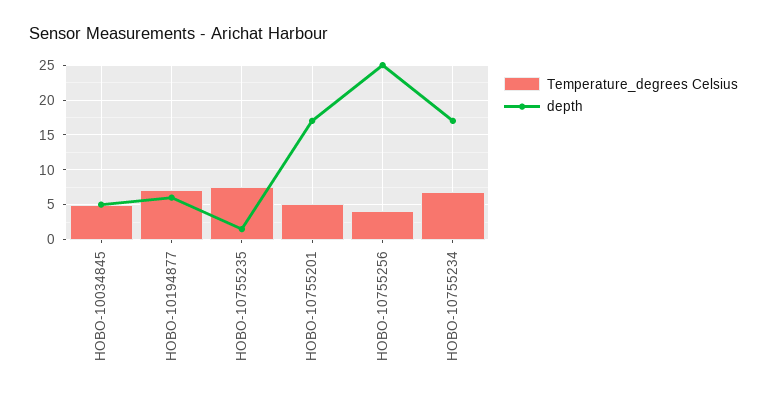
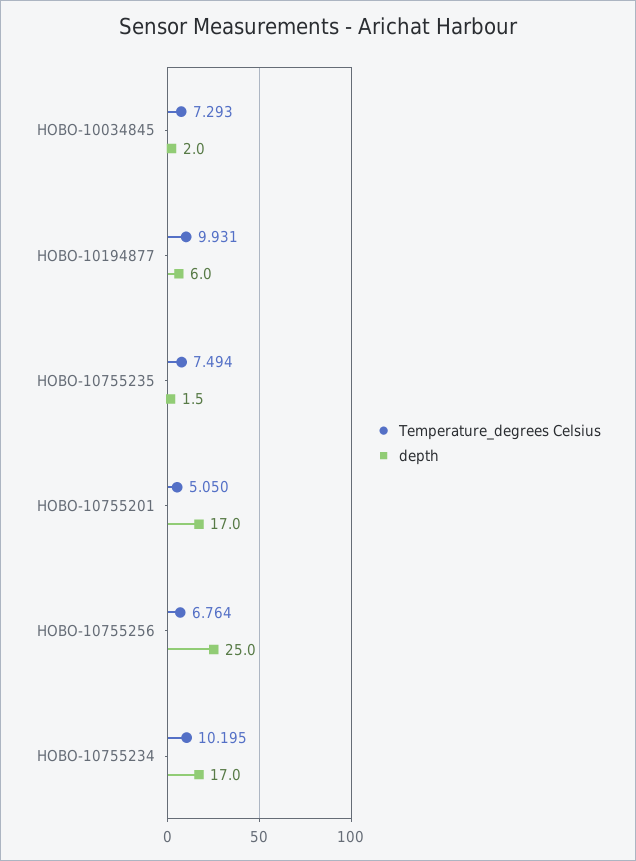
Temperature_degrees Celsius, HOBO-10034845: 5 -> 7.293
depth, HOBO-10034845: 5 -> 2
Temperature_degrees Celsius, HOBO-10194877: 7 -> 9.931
Temperature_degrees Celsius, HOBO-10755256: 4 -> 6.764
Temperature_degrees Celsius, HOBO-10755234: 7 -> 10.195

